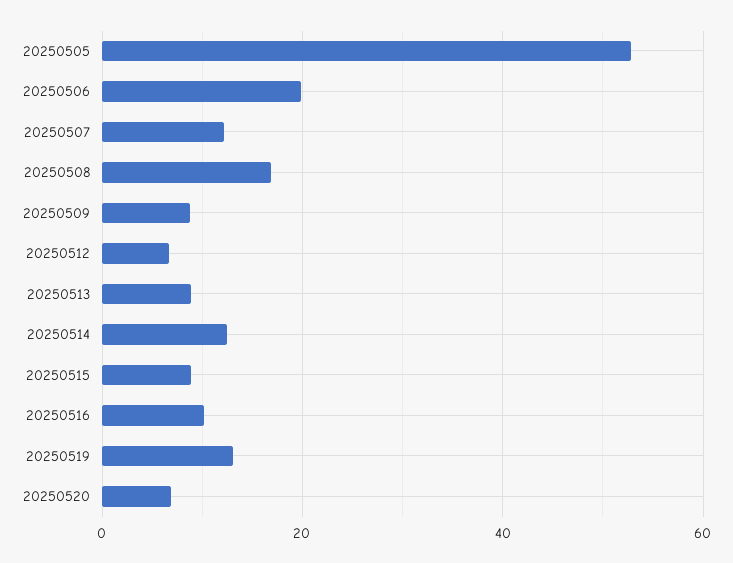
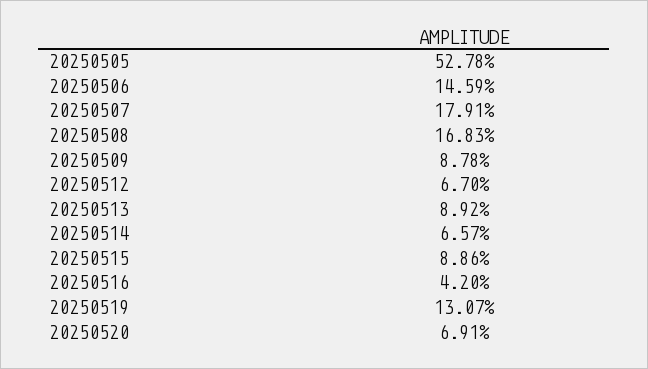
20250506: 20 -> 14.59
20250507: 12 -> 17.91
20250514: 12 -> 6.57
20250516: 10 -> 4.2

